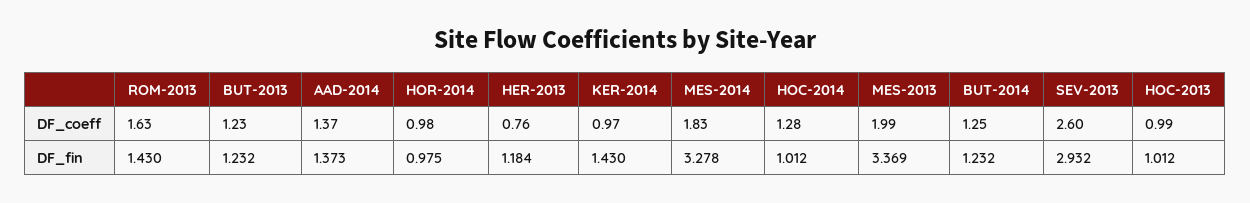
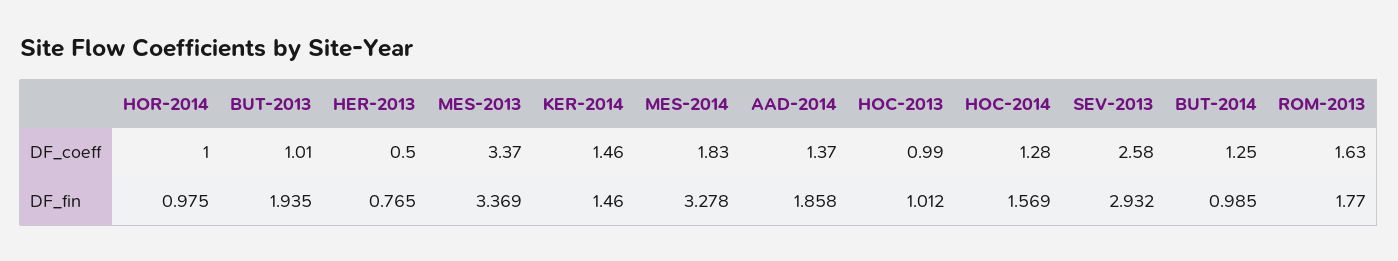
BUT-2013, DF_coeff: 1.23 -> 1.01
HOR-2014, DF_coeff: 0.98 -> 1
HER-2013, DF_coeff: 0.76 -> 0.5
KER-2014, DF_coeff: 0.97 -> 1.46
MES-2013, DF_coeff: 1.99 -> 3.37
SEV-2013, DF_coeff: 2.6 -> 2.58
ROM-2013, DF_fin: 1.43 -> 1.77
BUT-2013, DF_fin: 1.232 -> 1.935
AAD-2014, DF_fin: 1.373 -> 1.858
HER-2013, DF_fin: 1.184 -> 0.765
KER-2014, DF_fin: 1.43 -> 1.46
HOC-2014, DF_fin: 1.012 -> 1.569
BUT-2014, DF_fin: 1.232 -> 0.985

